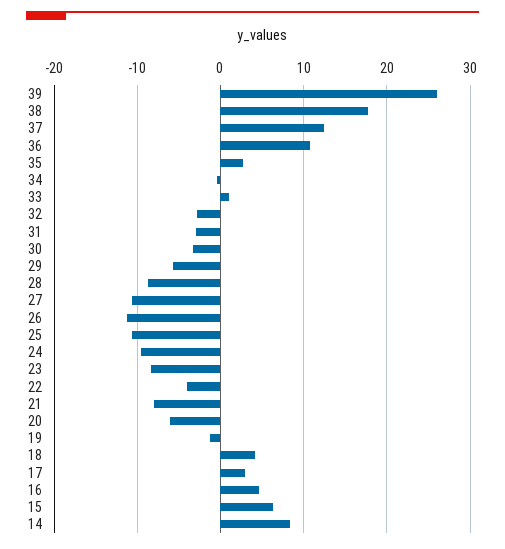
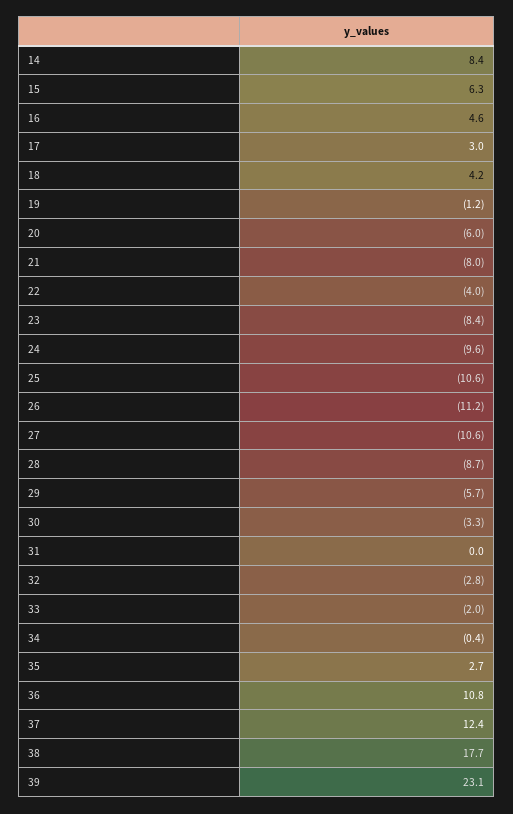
39: 26 -> 23.1
33: 1 -> -2
31: -3 -> 0

